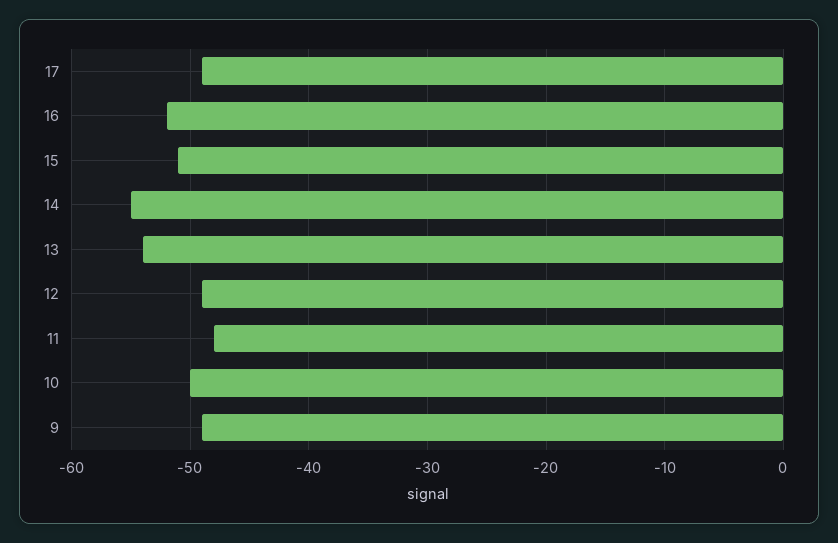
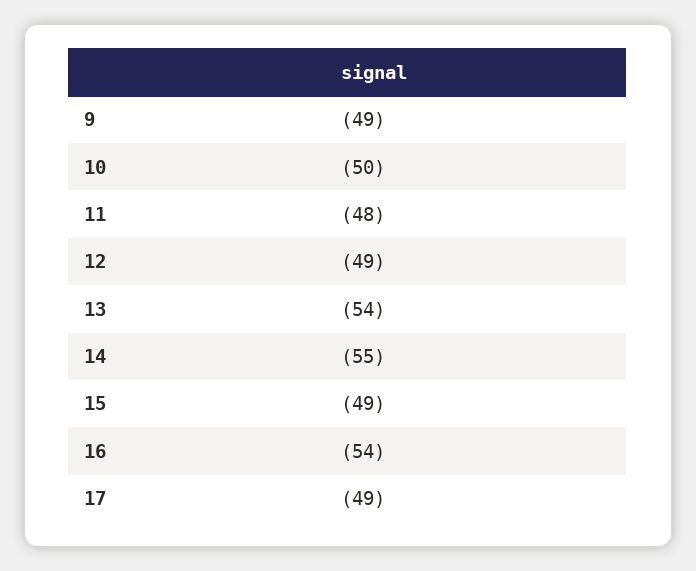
16: -52 -> -54
15: -51 -> -49

